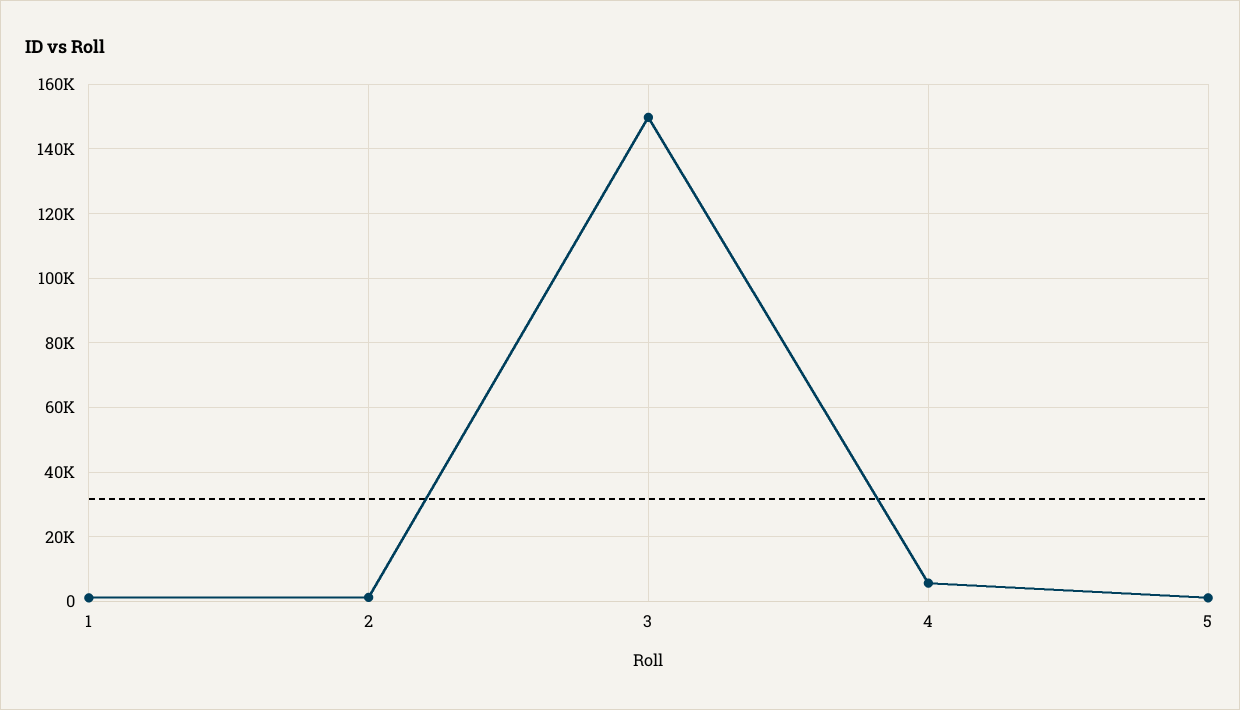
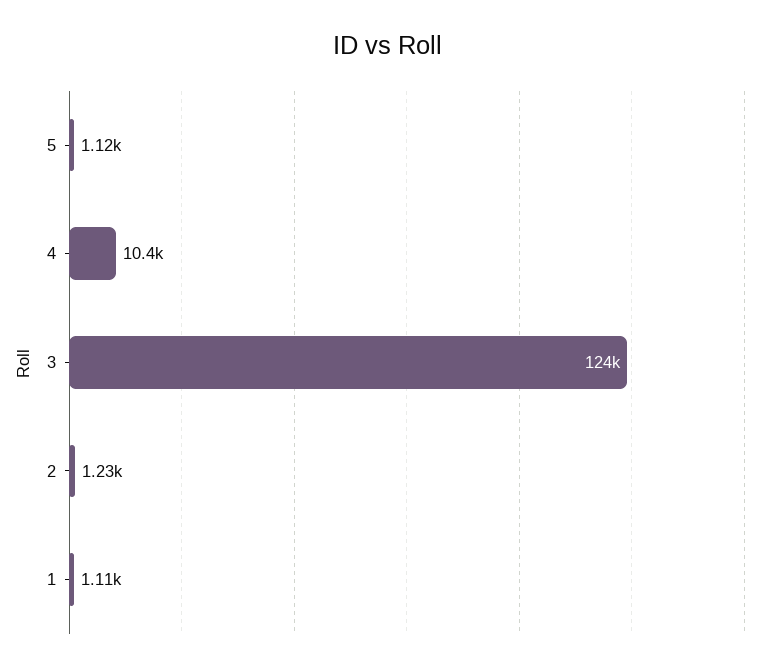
3: 150000 -> 124000
4: 6000 -> 10400

